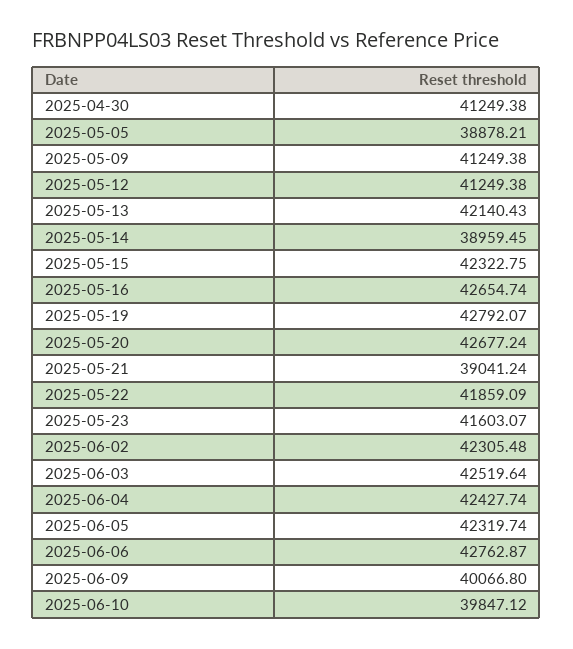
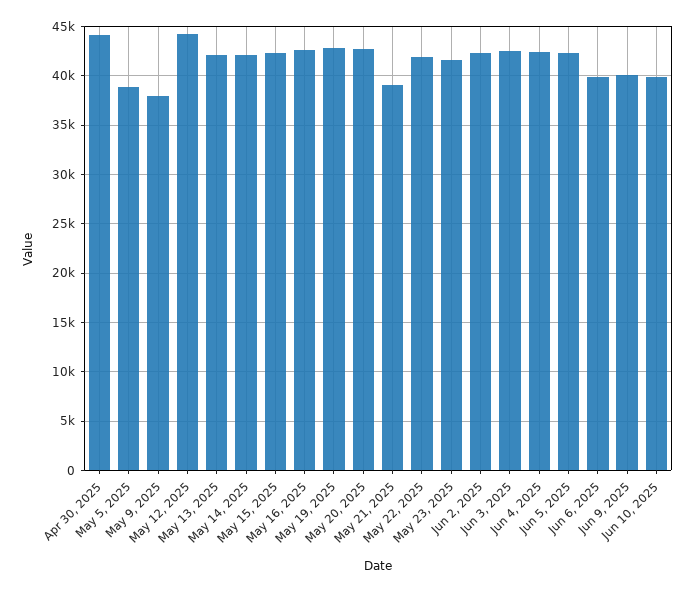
2025-04-30: 41249.38 -> 44000
2025-05-09: 41249.38 -> 38000
2025-05-12: 41249.38 -> 44000
2025-05-14: 38959.45 -> 42000
2025-06-06: 42762.87 -> 40000

